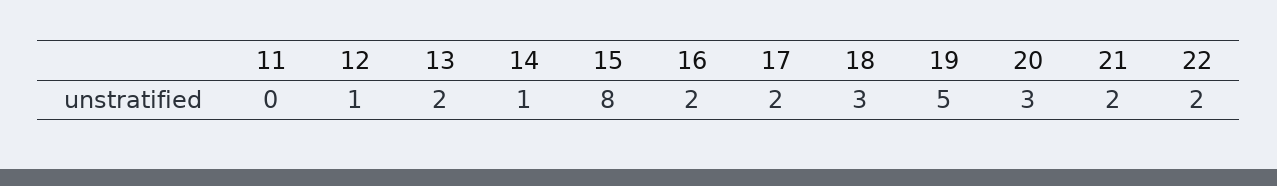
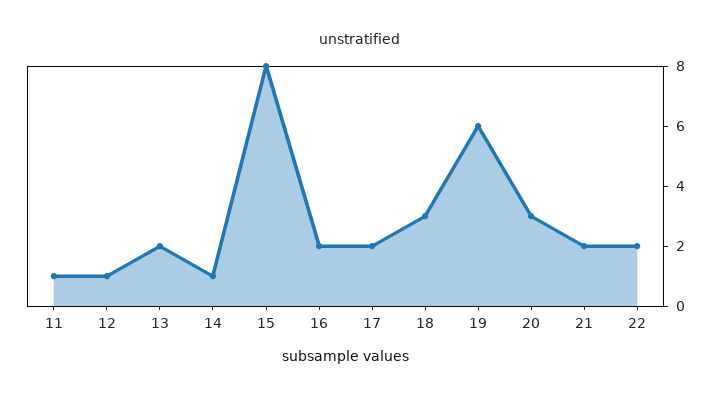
11: 0 -> 1
19: 5 -> 6

